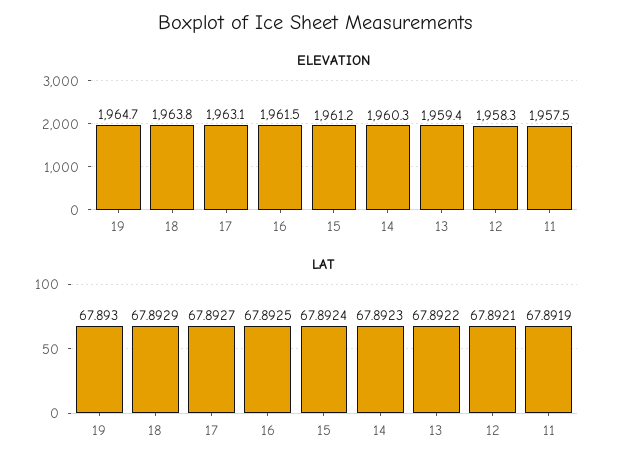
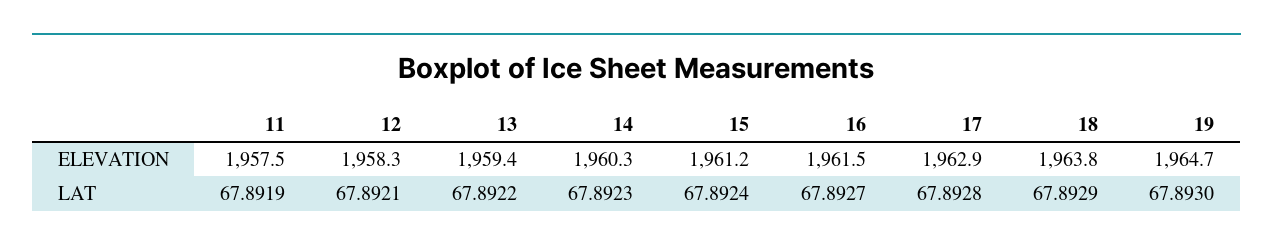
ELEVATION, 17: 1963.1 -> 1962.9
LAT, 17: 67.8927 -> 67.8928
LAT, 16: 67.8925 -> 67.8927

